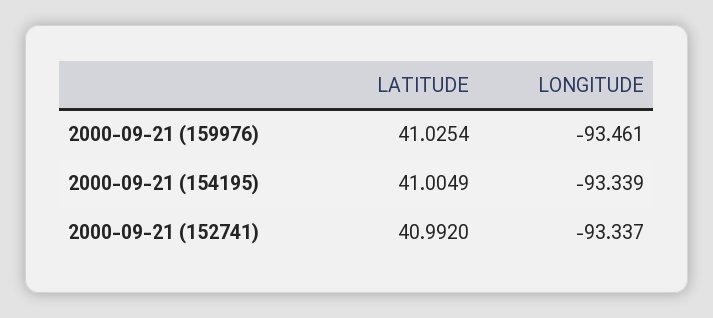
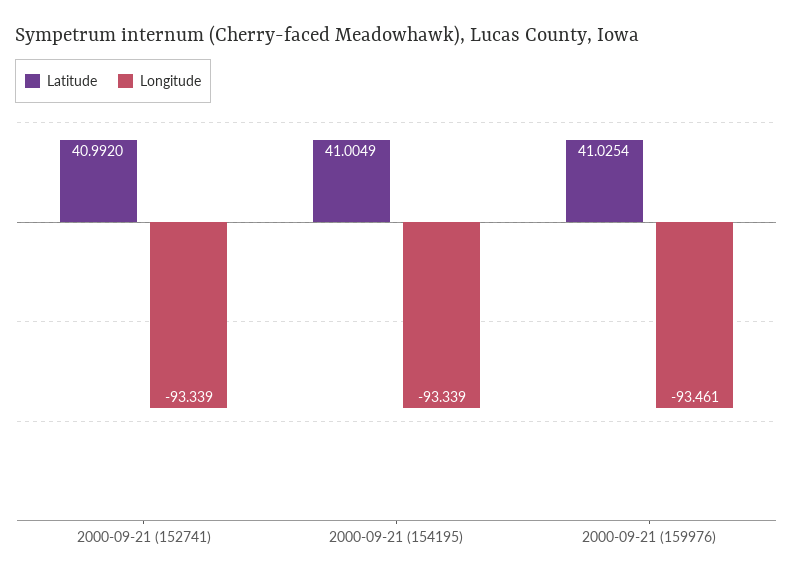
LONGITUDE, 2000-09-21 (152741): -93.337 -> -93.339

